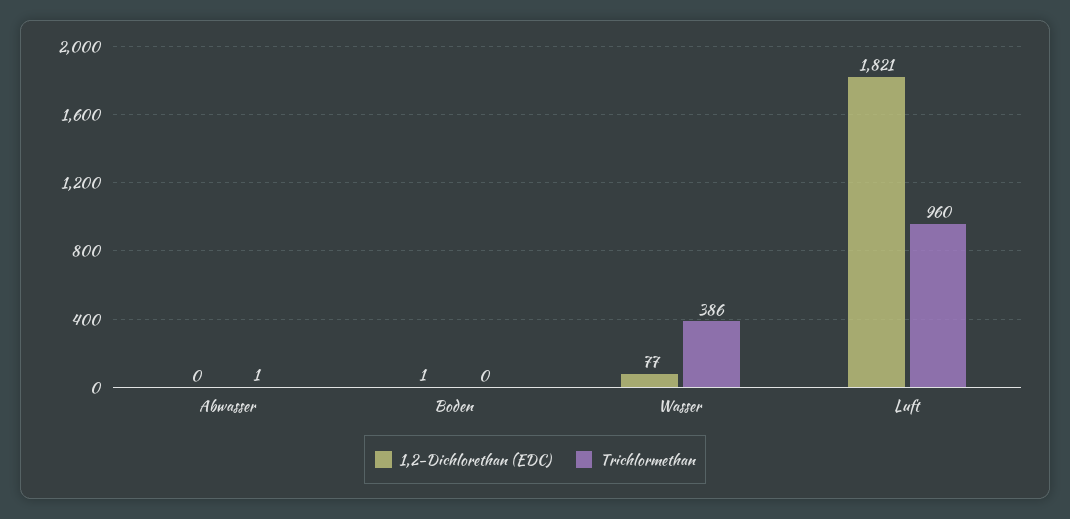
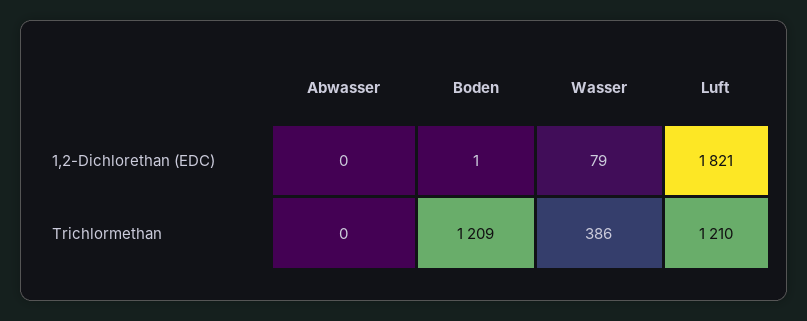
Trichlormethan, Abwasser: 1 -> 0
Trichlormethan, Boden: 0 -> 1209
1,2-Dichlorethan (EDC), Wasser: 77 -> 79
Trichlormethan, Luft: 960 -> 1210

